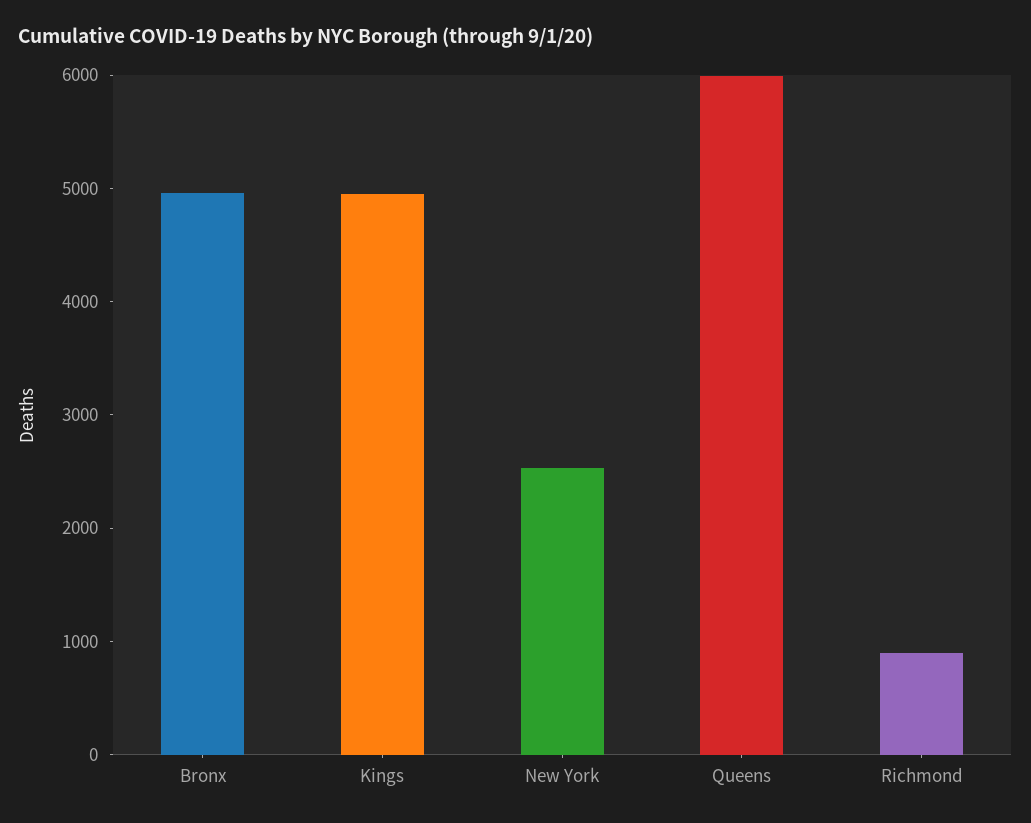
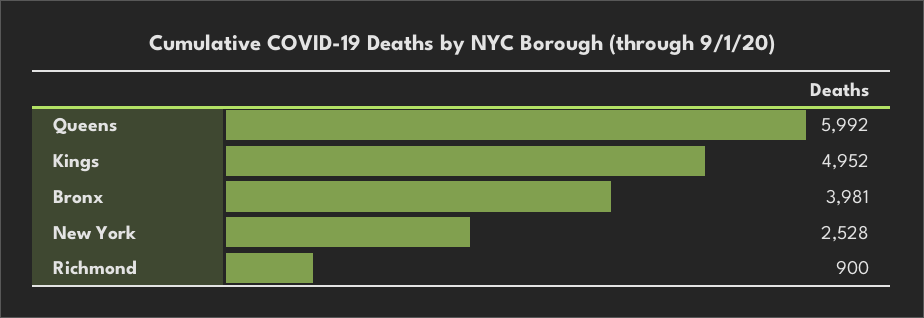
Bronx: 5000 -> 3981

